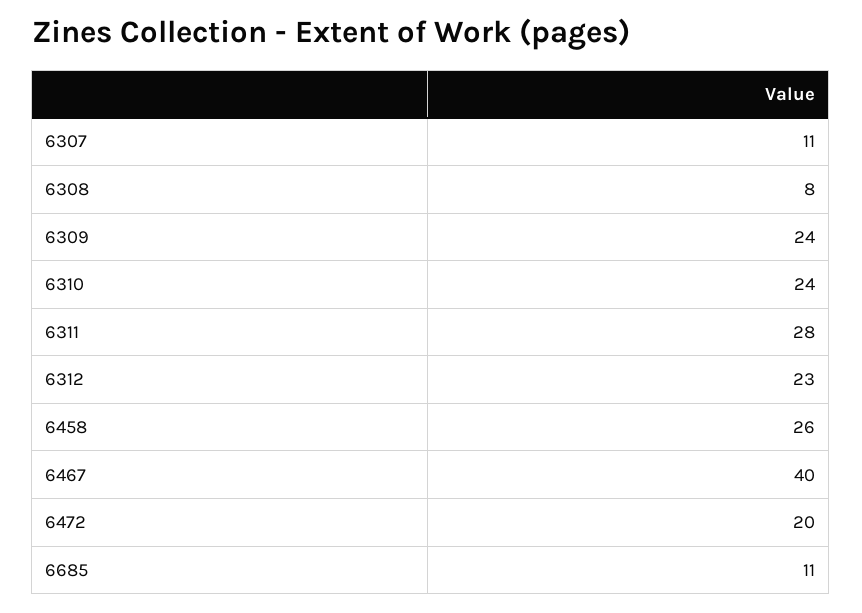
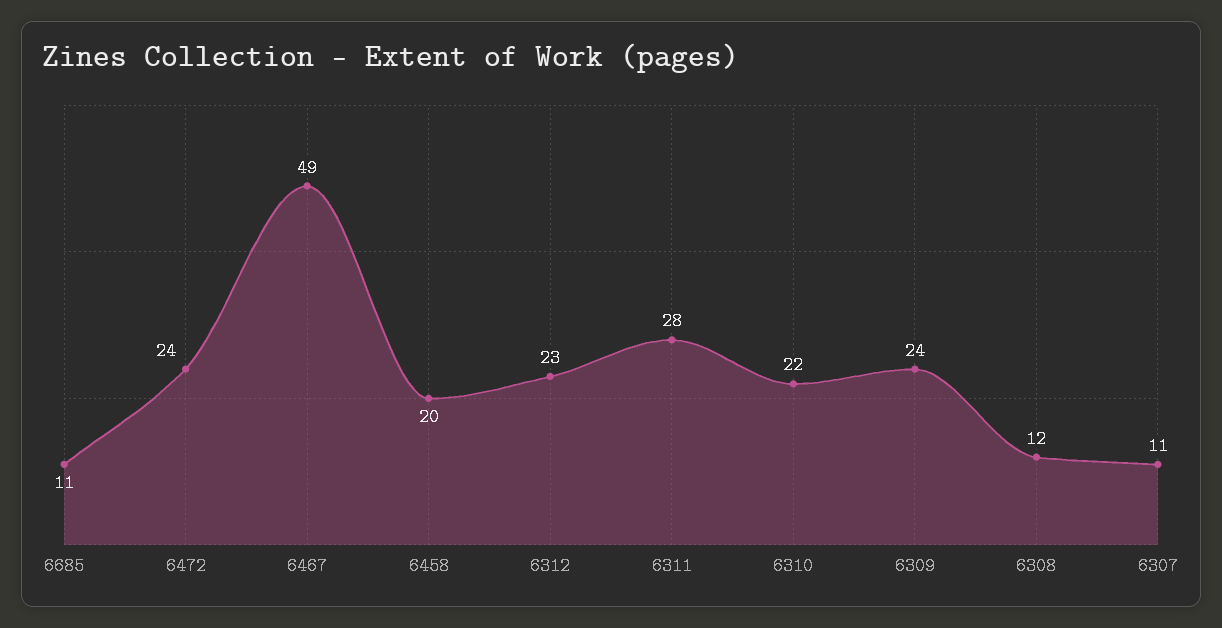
6308: 8 -> 12
6310: 24 -> 22
6458: 26 -> 20
6467: 40 -> 49
6472: 20 -> 24

